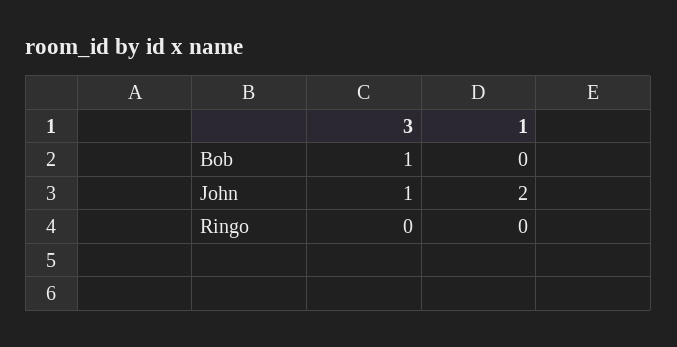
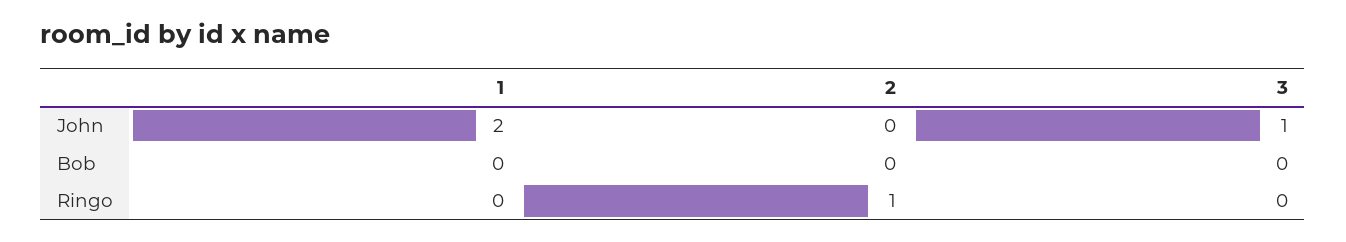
3, Bob: 1 -> 0
2, John: none -> 0
2, Bob: none -> 0
2, Ringo: none -> 1

